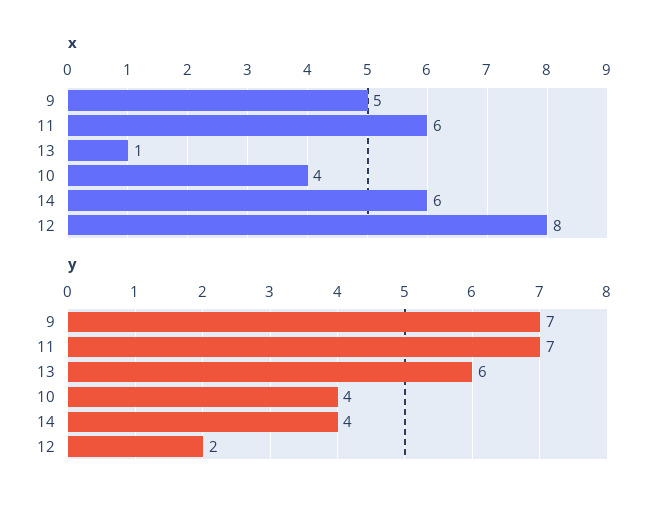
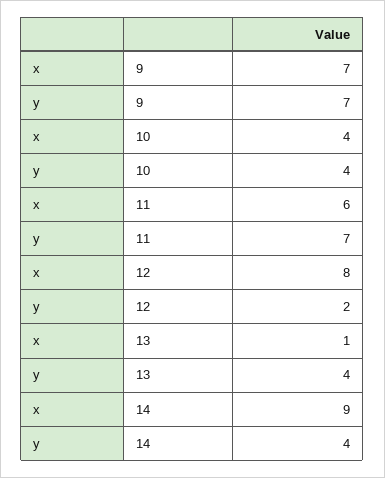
x, 9: 5 -> 7
x, 14: 6 -> 9
y, 13: 6 -> 4

